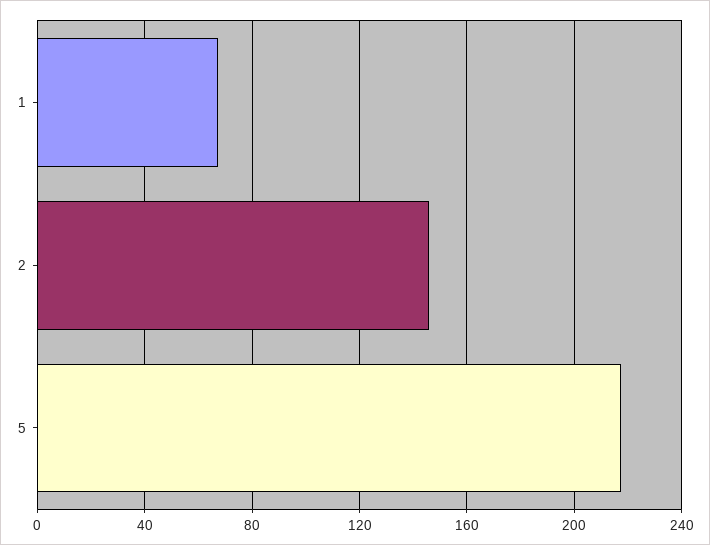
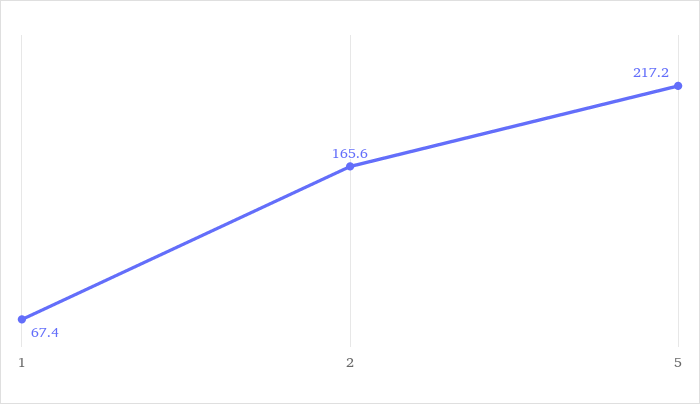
2: 145 -> 165.6

